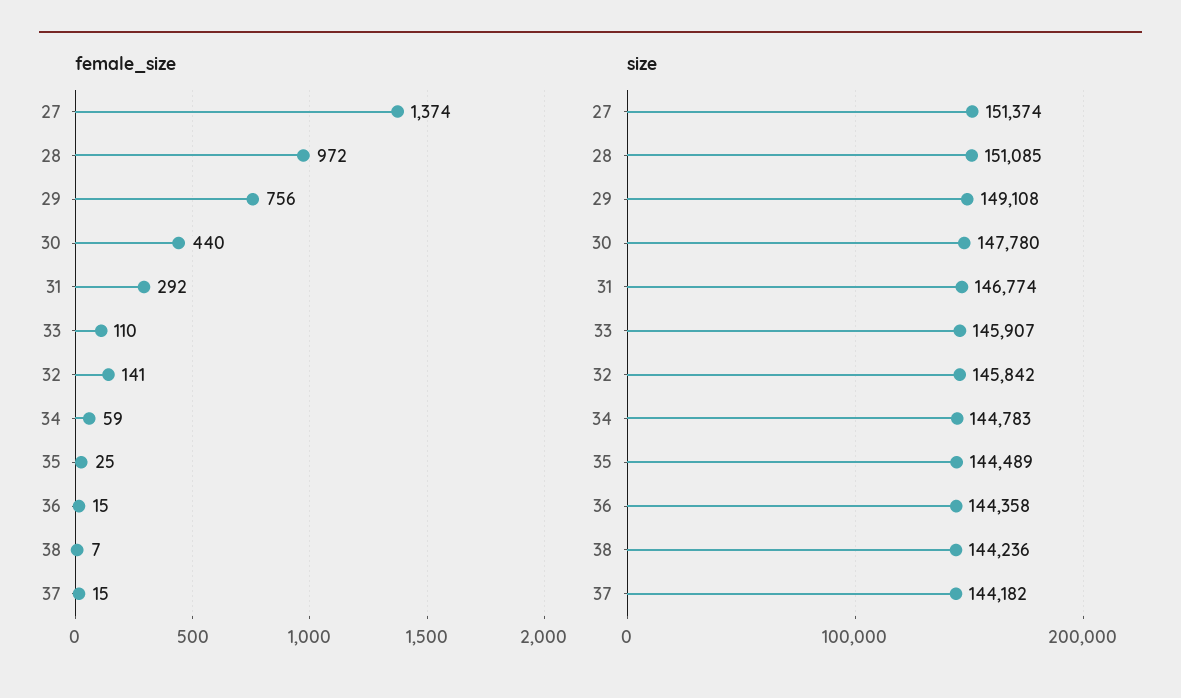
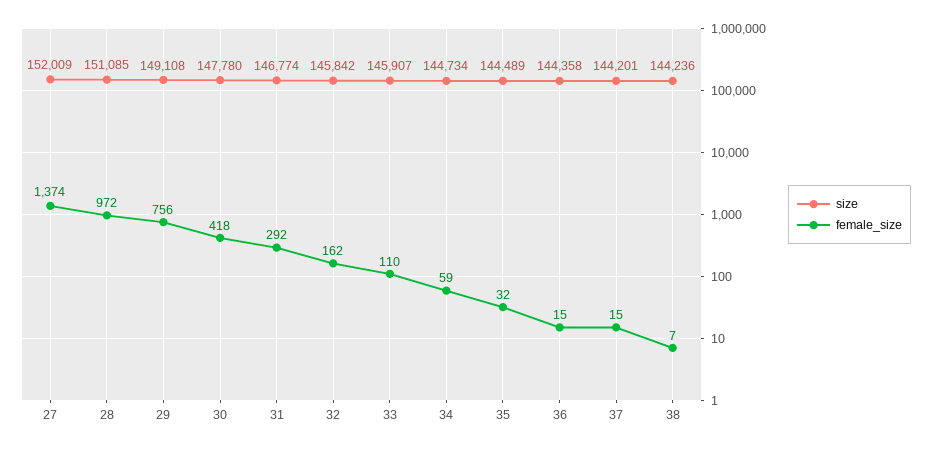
female_size, 30: 440 -> 418
female_size, 32: 141 -> 162
female_size, 35: 25 -> 32
size, 27: 151374 -> 152009
size, 34: 144783 -> 144734
size, 37: 144182 -> 144201

